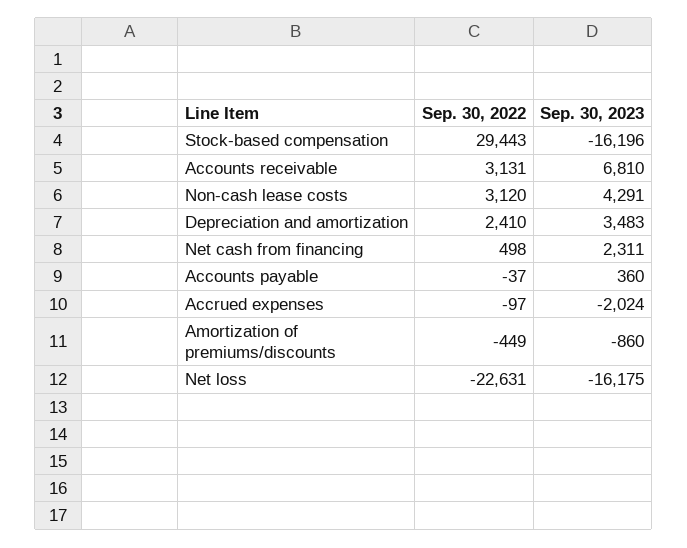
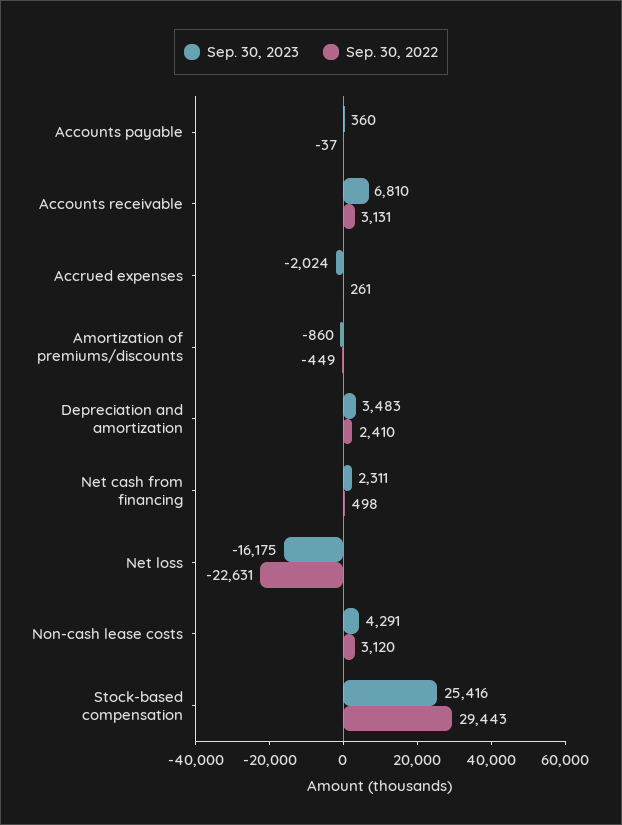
Sep. 30, 2023, Stock-based compensation: -16196 -> 25416
Sep. 30, 2022, Accrued expenses: -97 -> 261

